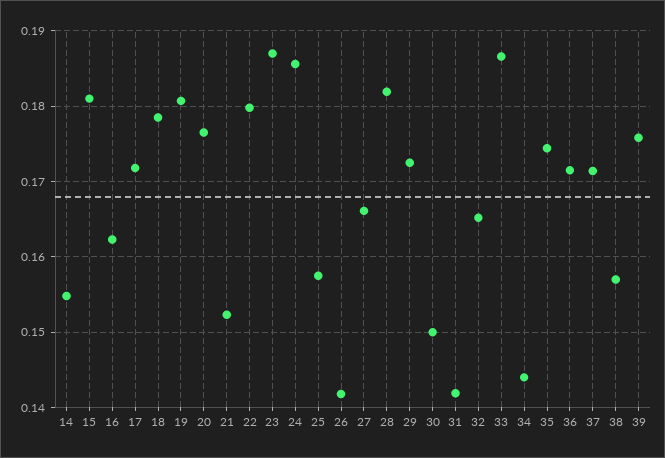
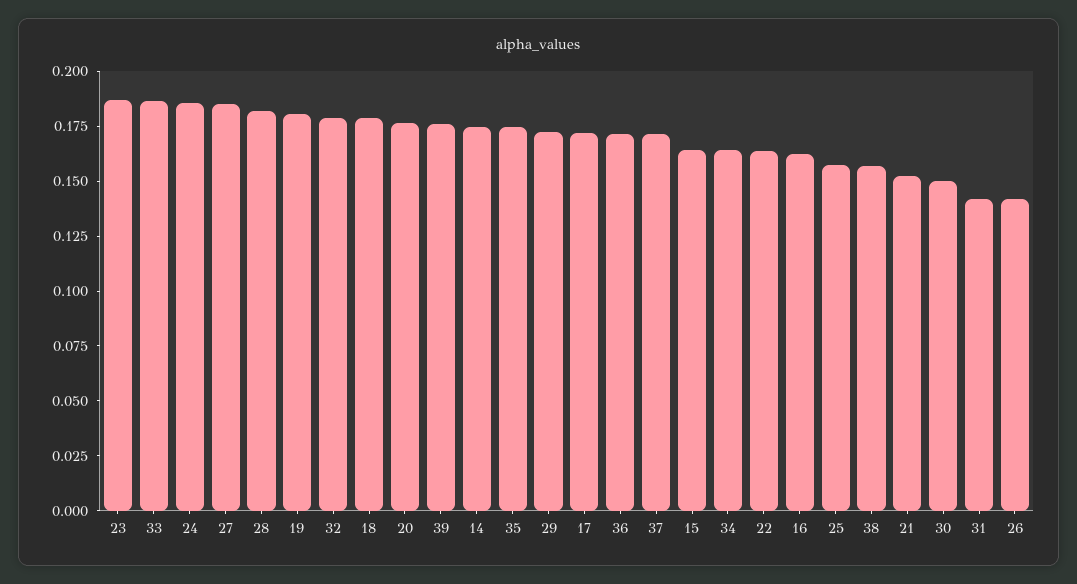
14: 0.155 -> 0.175
15: 0.181 -> 0.165
22: 0.18 -> 0.165
27: 0.166 -> 0.185
32: 0.165 -> 0.18
34: 0.144 -> 0.165

